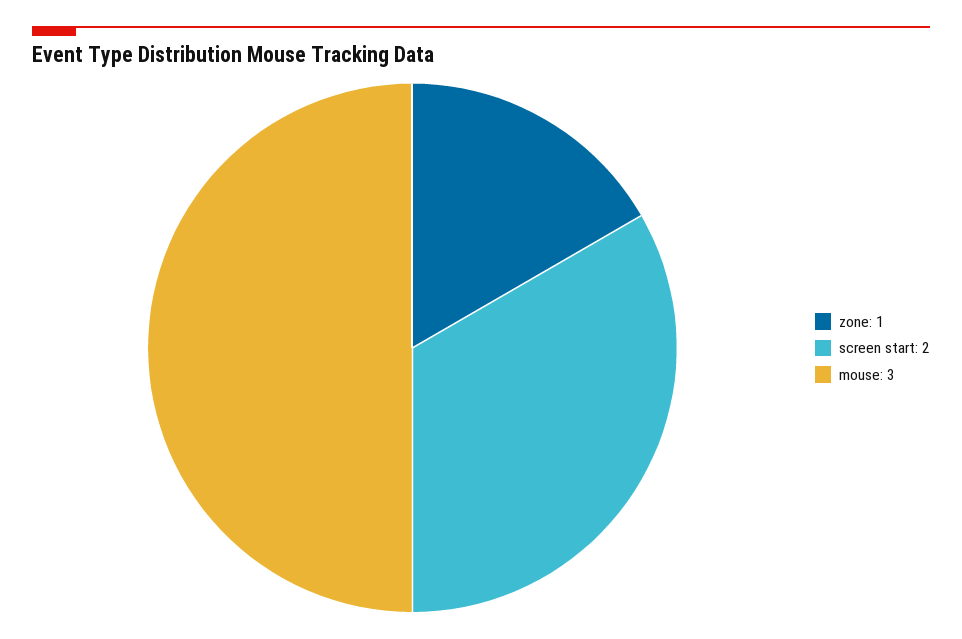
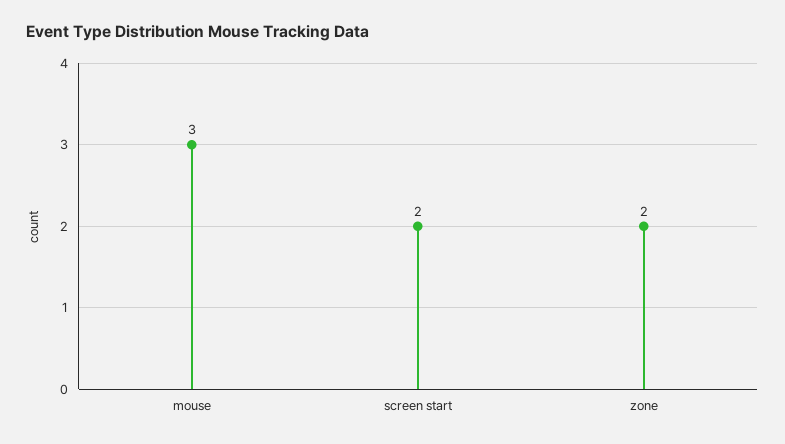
zone: 1 -> 2

